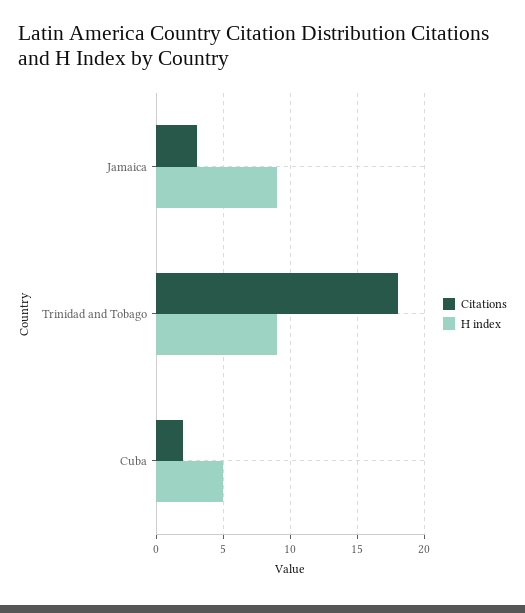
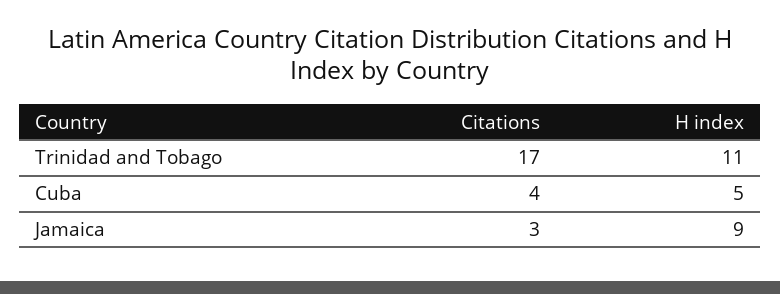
Citations, Trinidad and Tobago: 18 -> 17
H index, Trinidad and Tobago: 9 -> 11
Citations, Cuba: 2 -> 4

